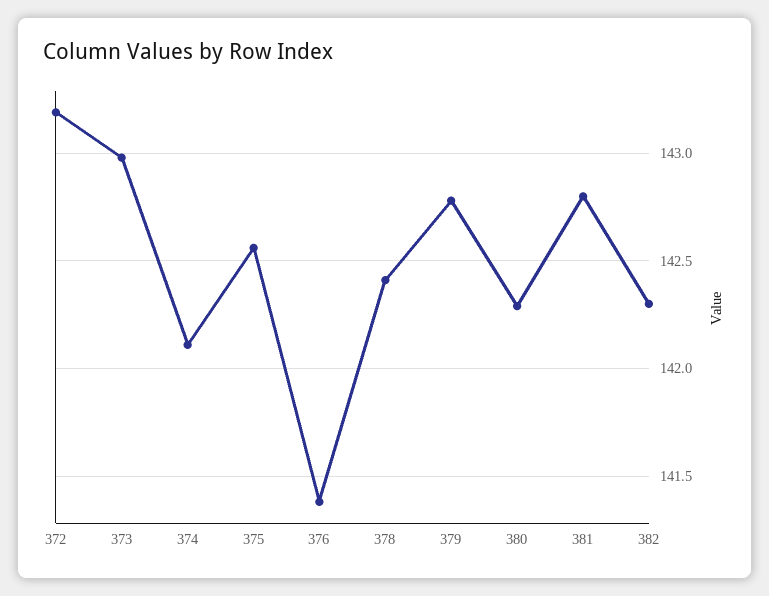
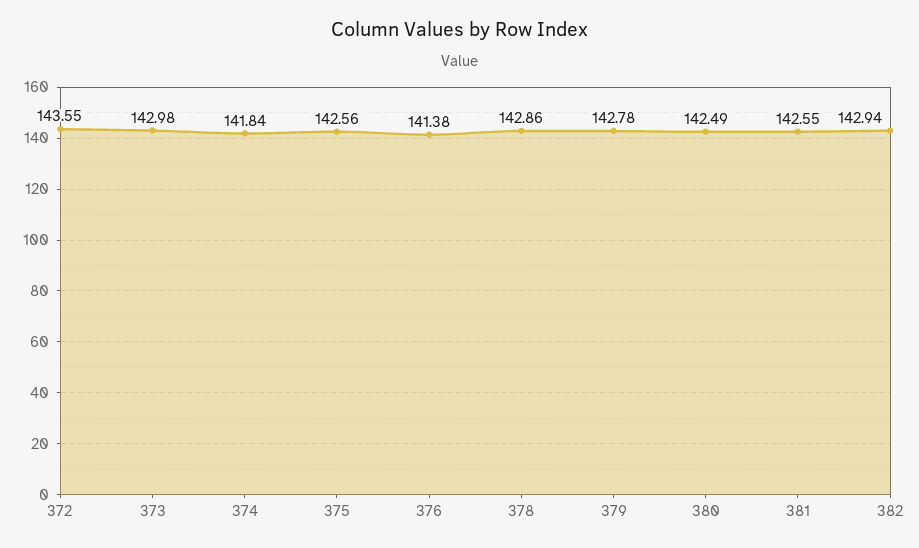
372: 143.2 -> 143.55
374: 142.1 -> 141.84
378: 142.4 -> 142.86
380: 142.3 -> 142.49
381: 142.8 -> 142.55
382: 142.3 -> 142.94

